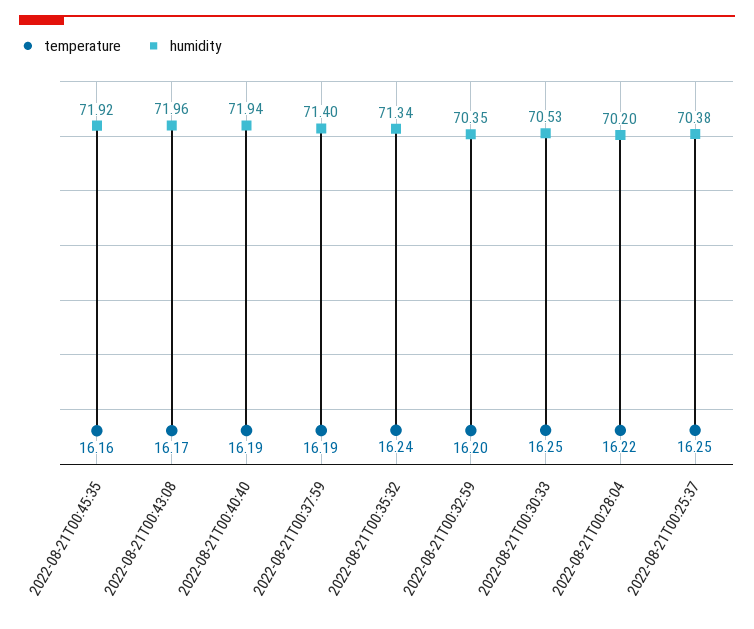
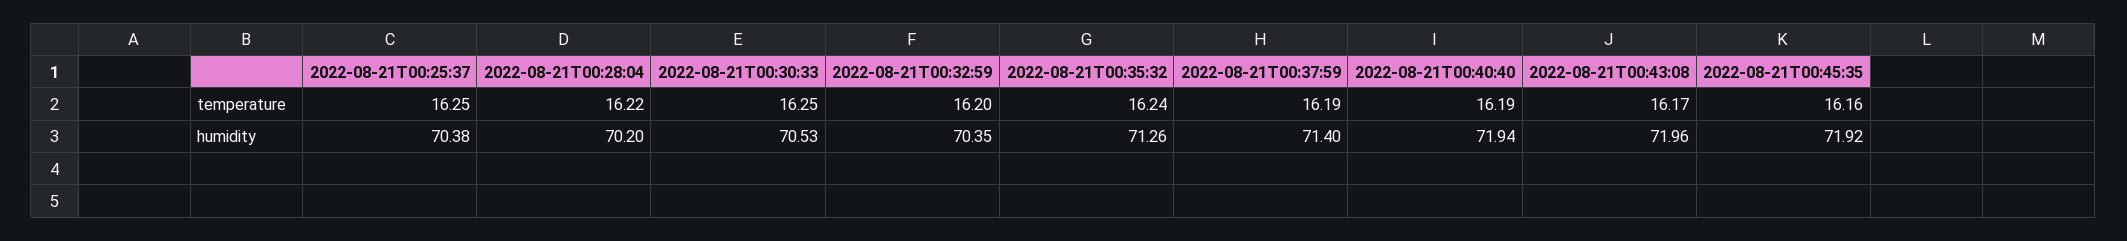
humidity, 2022-08-21T00:35:32: 71.34 -> 71.26

